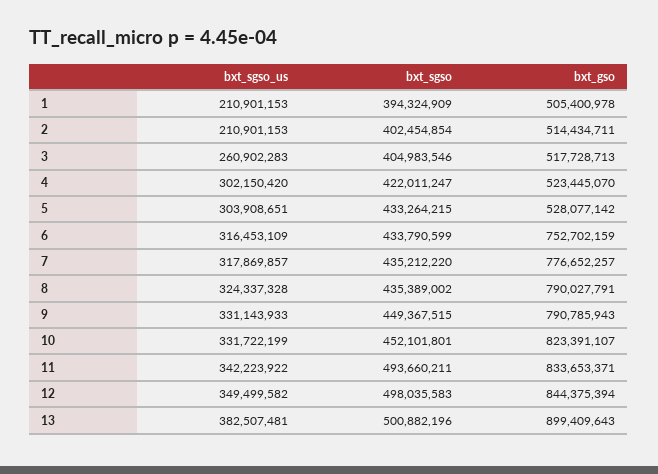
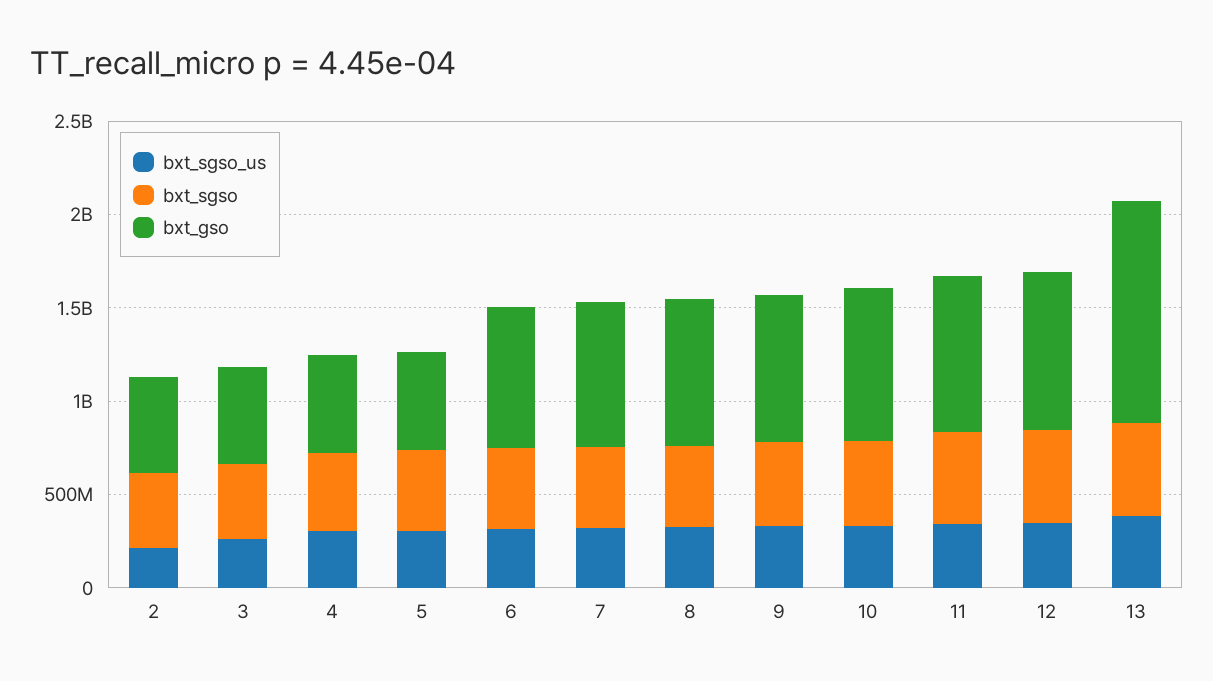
bxt_sgso_us, 1: 210901153 -> none
bxt_sgso, 1: 394324909 -> none
bxt_gso, 1: 505400978 -> none
bxt_gso, 13: 899409643 -> 1200000000

